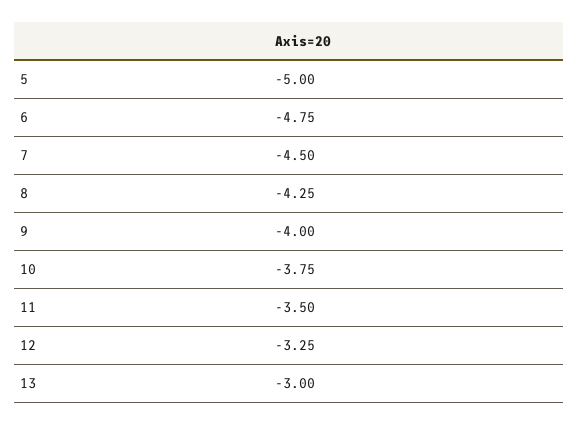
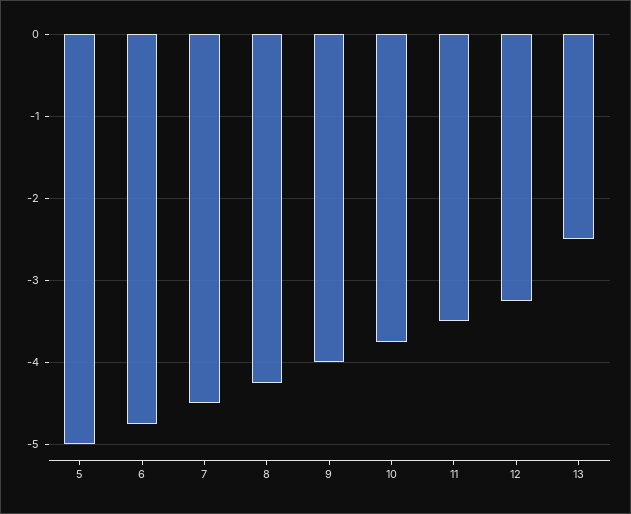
13: -3 -> -2.5

